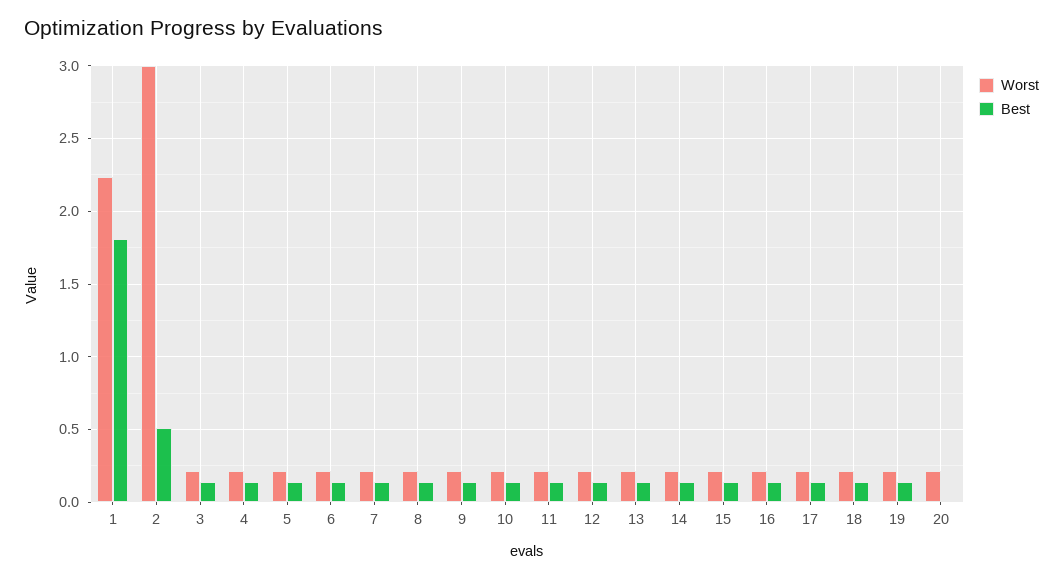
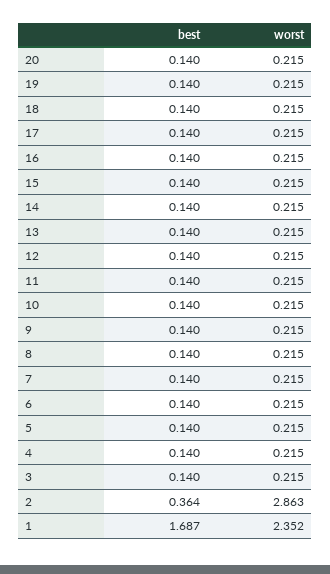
Worst, 1: 2.25 -> 2.352
Best, 1: 1.8 -> 1.687
Worst, 2: 3 -> 2.863
Best, 2: 0.5 -> 0.364
Best, 20: 0 -> 0.14

